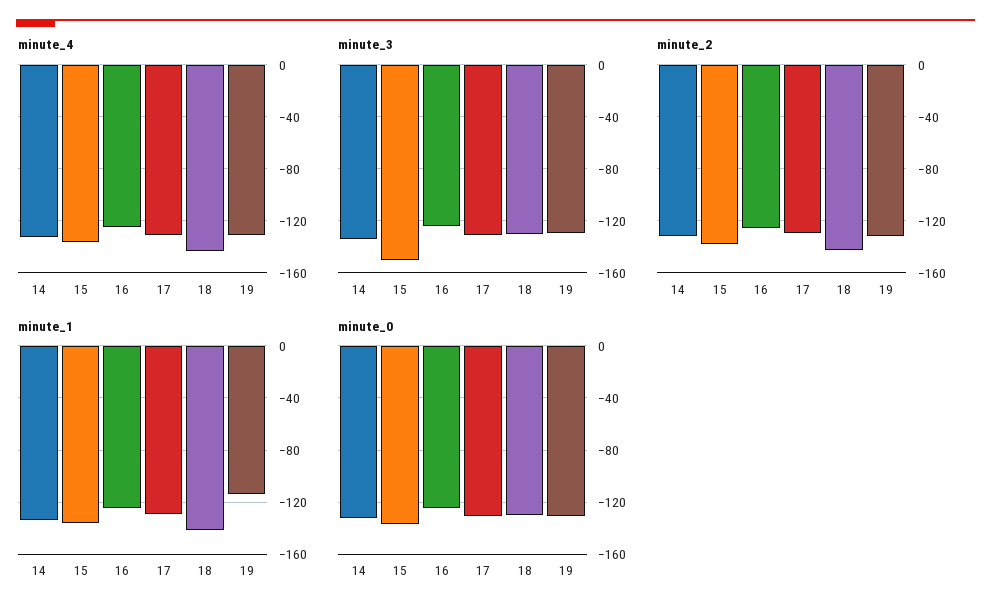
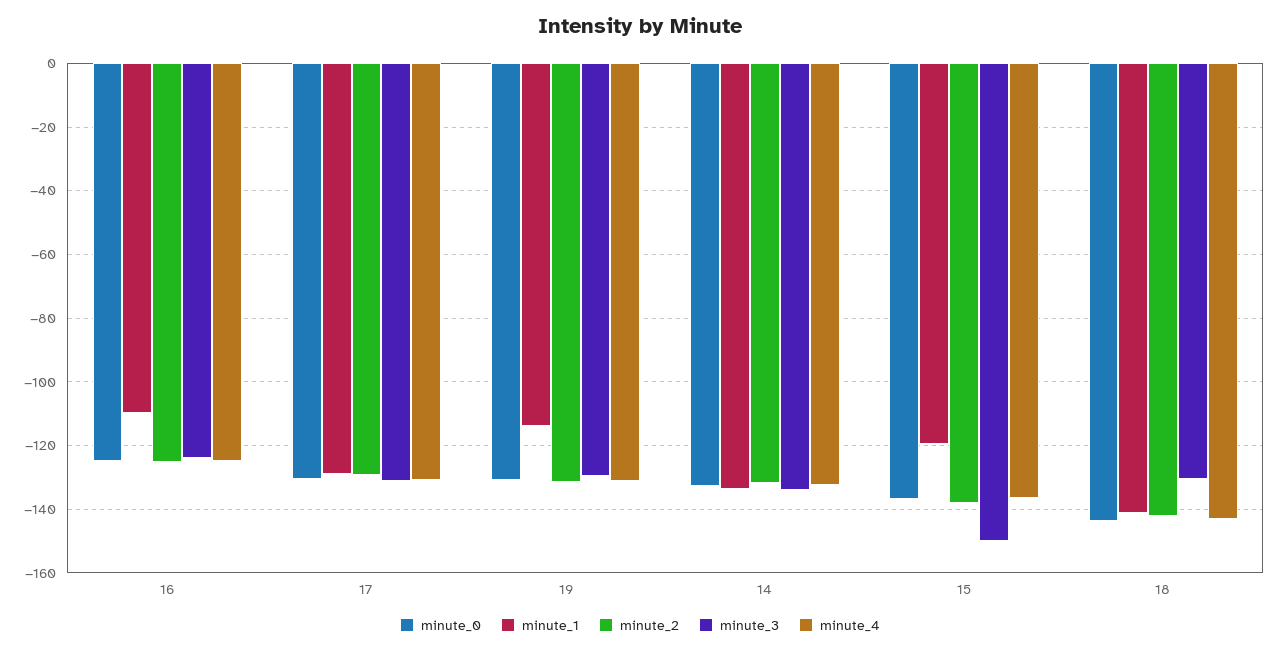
minute_1, 15: -135 -> -120
minute_1, 16: -125 -> -110
minute_0, 18: -130 -> -144

